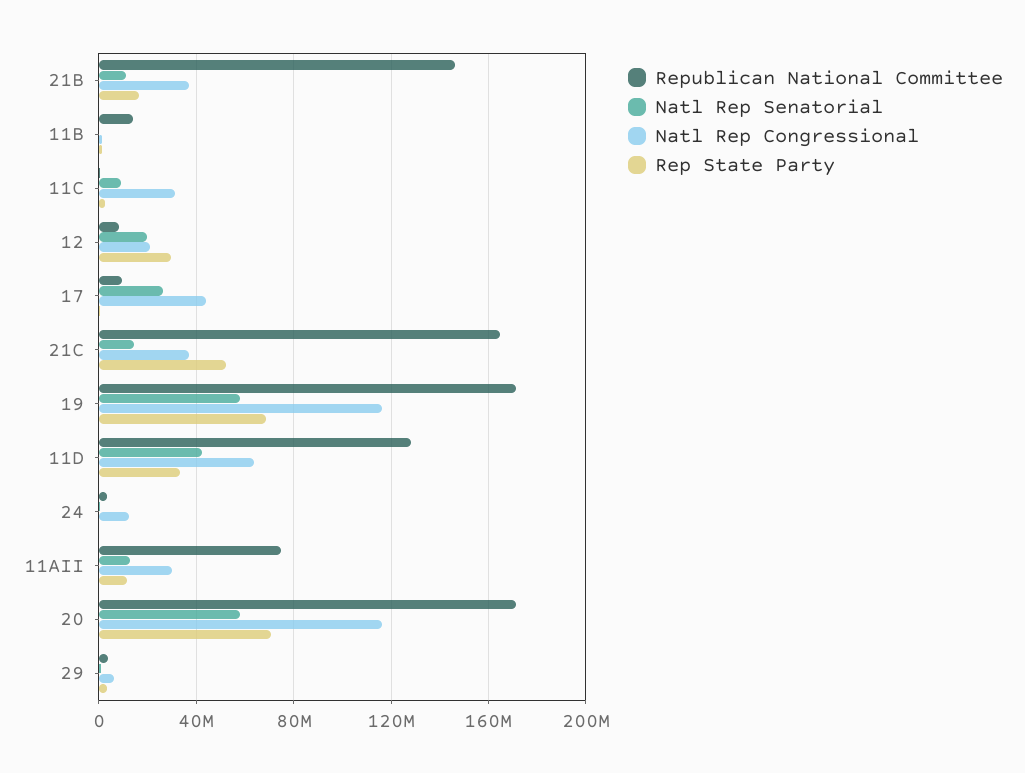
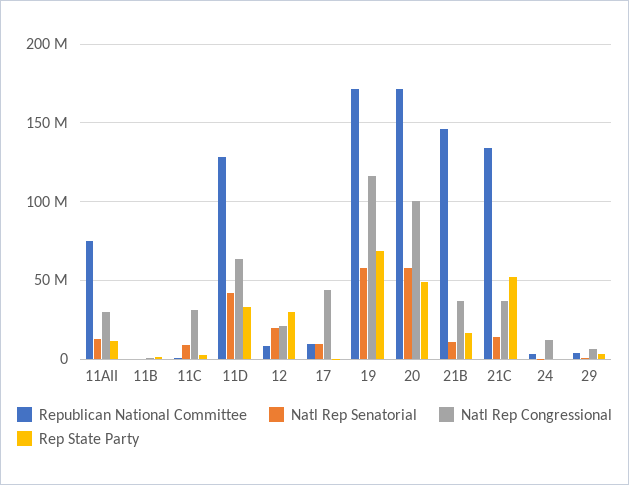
Republican National Committee, 11B: 15000000 -> 0
Natl Rep Senatorial, 17: 25000000 -> 10000000
Republican National Committee, 21C: 165000000 -> 135000000
Natl Rep Congressional, 20: 115000000 -> 100000000
Rep State Party, 20: 70000000 -> 50000000

